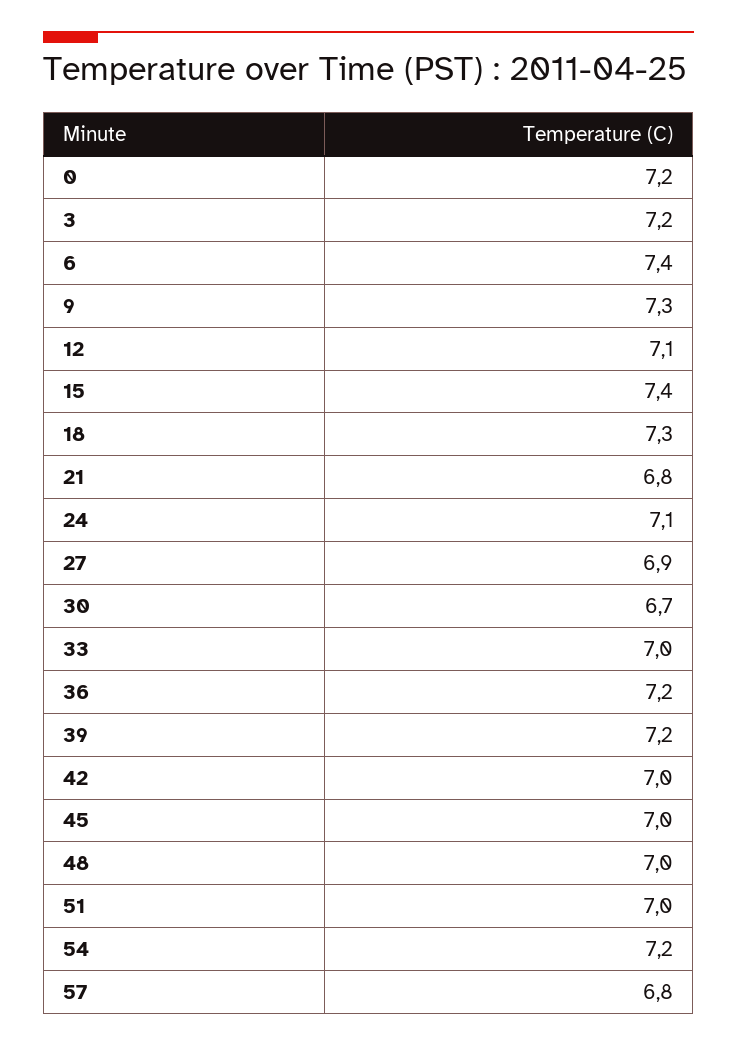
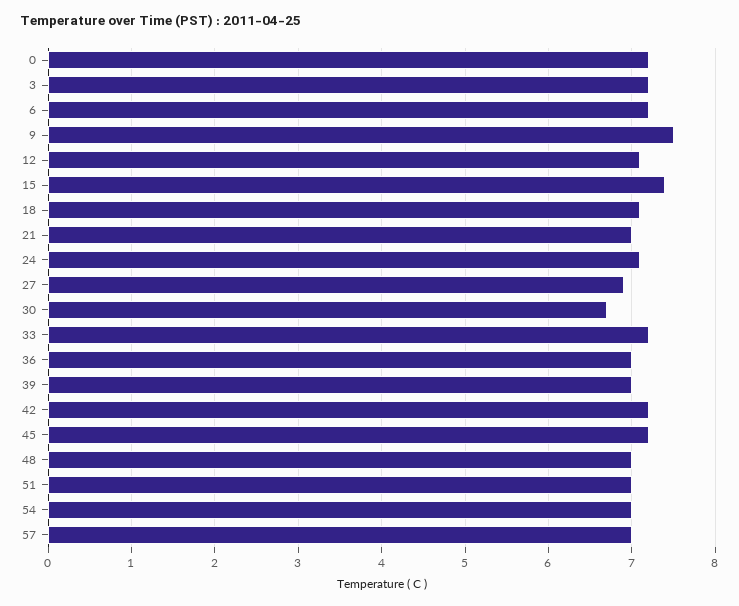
6: 7.4 -> 7.2
9: 7.3 -> 7.5
18: 7.3 -> 7.1
21: 6.8 -> 7
33: 7 -> 7.2
36: 7.2 -> 7
39: 7.2 -> 7
42: 7 -> 7.2
45: 7 -> 7.2
54: 7.2 -> 7
57: 6.8 -> 7

